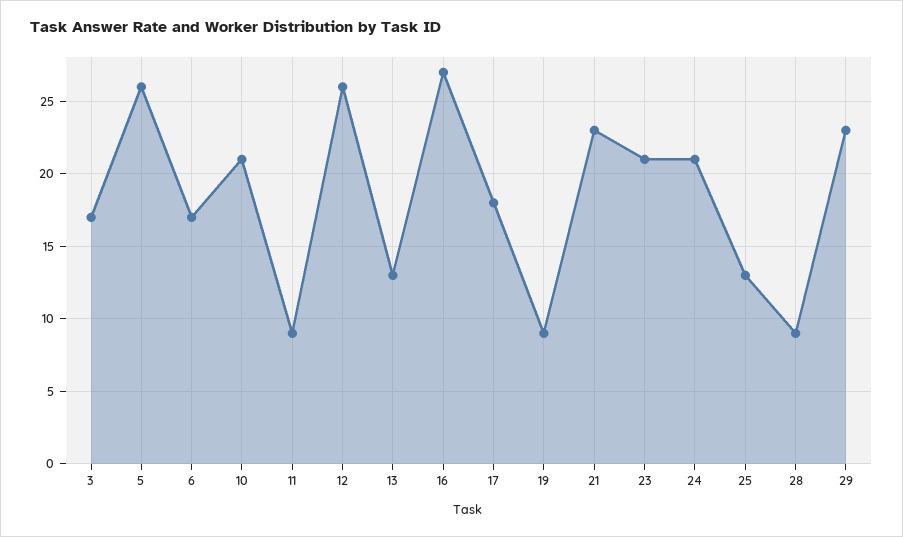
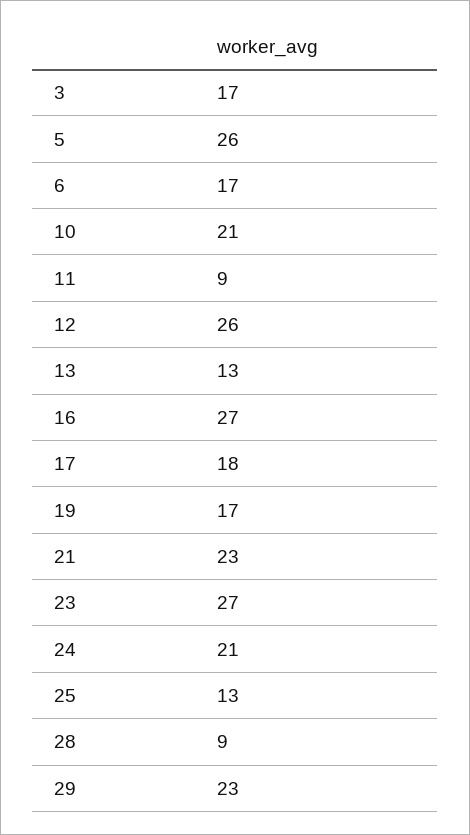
19: 9 -> 17
23: 21 -> 27

